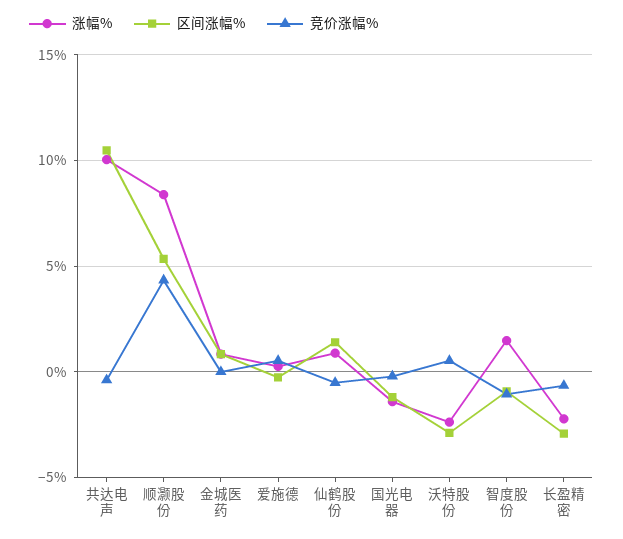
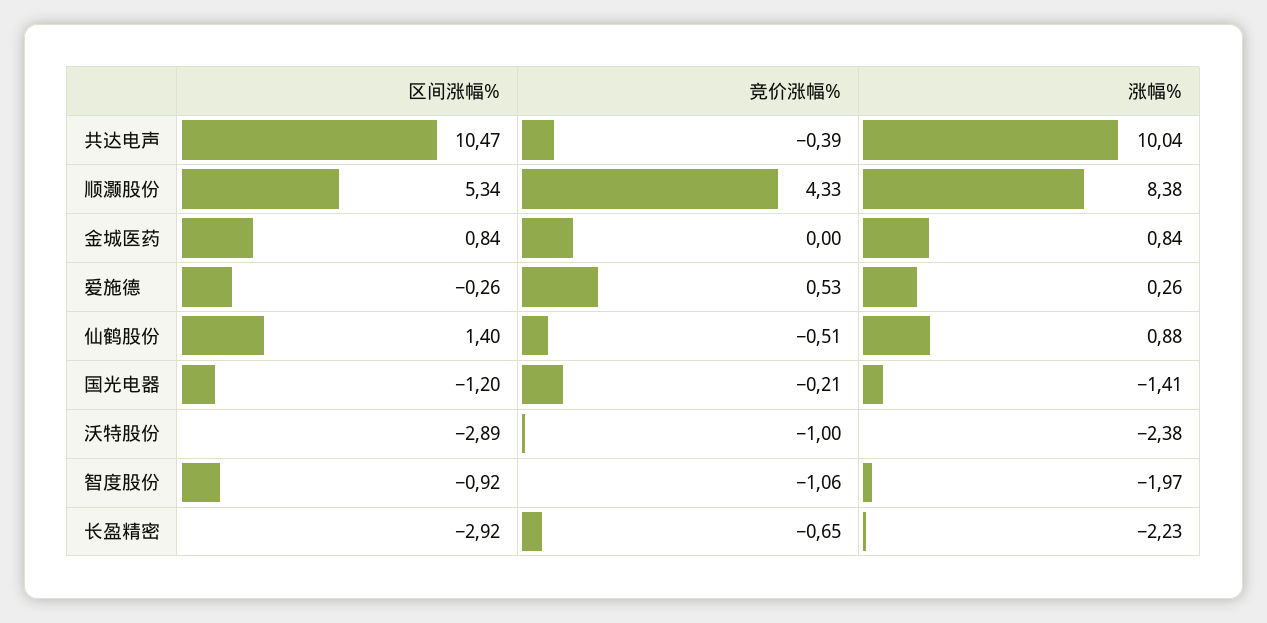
竞价涨幅%, 沃特股份: 0.5 -> -1
涨幅%, 智度股份: 1.5 -> -1.97

